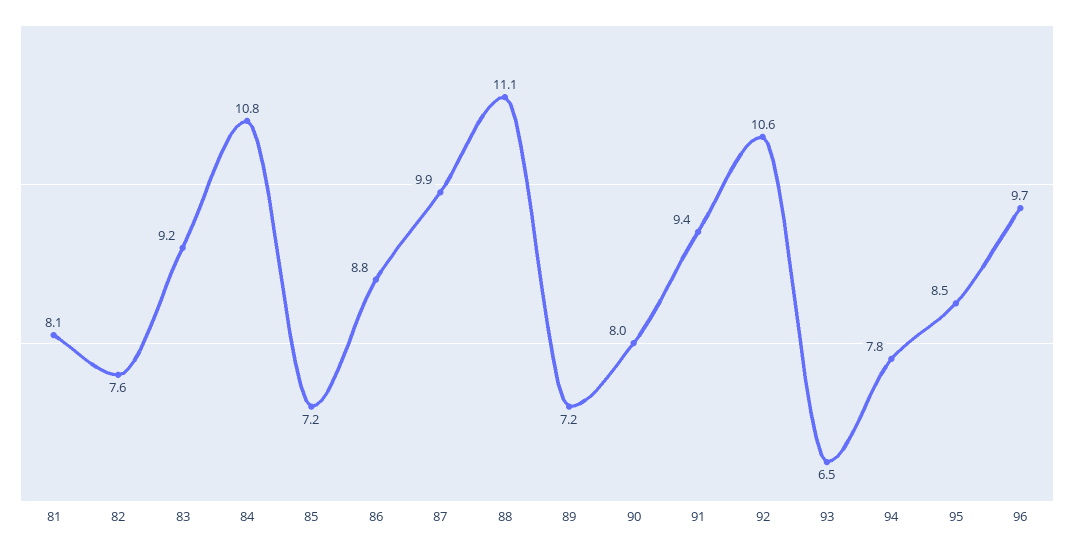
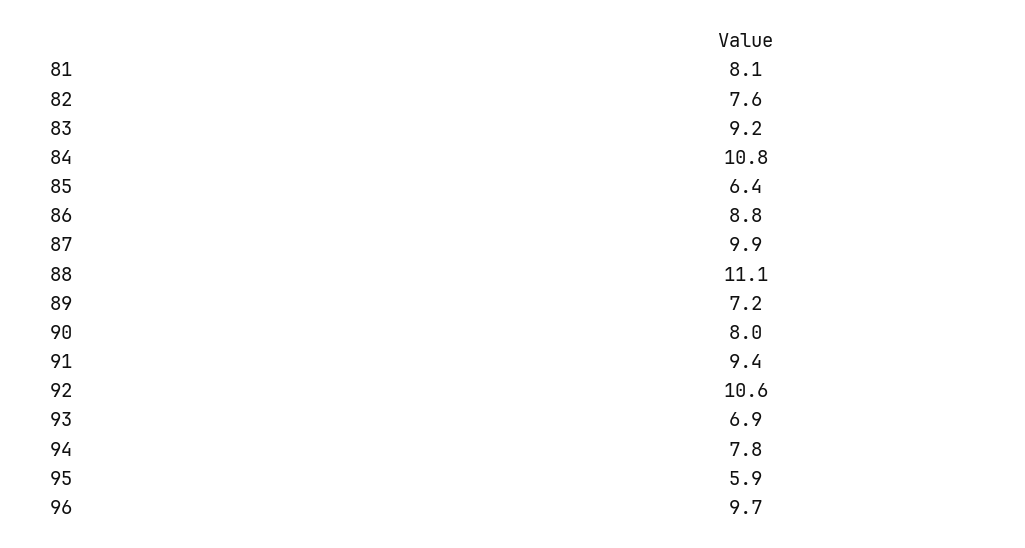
85: 7.2 -> 6.4
93: 6.5 -> 6.9
95: 8.5 -> 5.9

